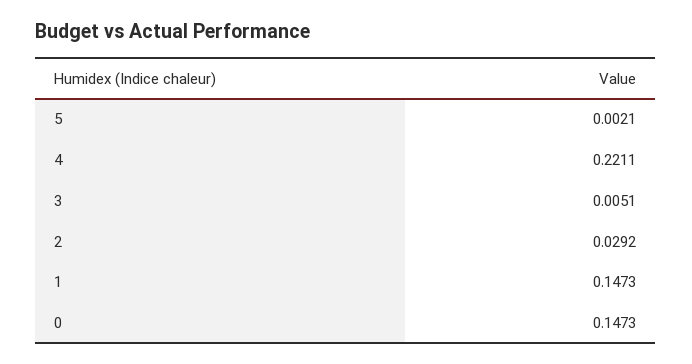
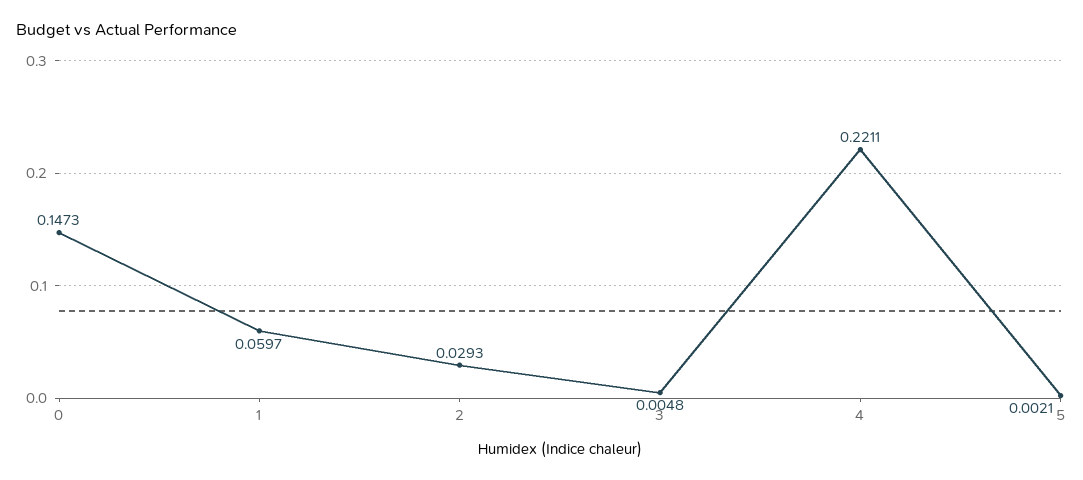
3: 0.0051 -> 0.0048
2: 0.0292 -> 0.0293
1: 0.1473 -> 0.0597

